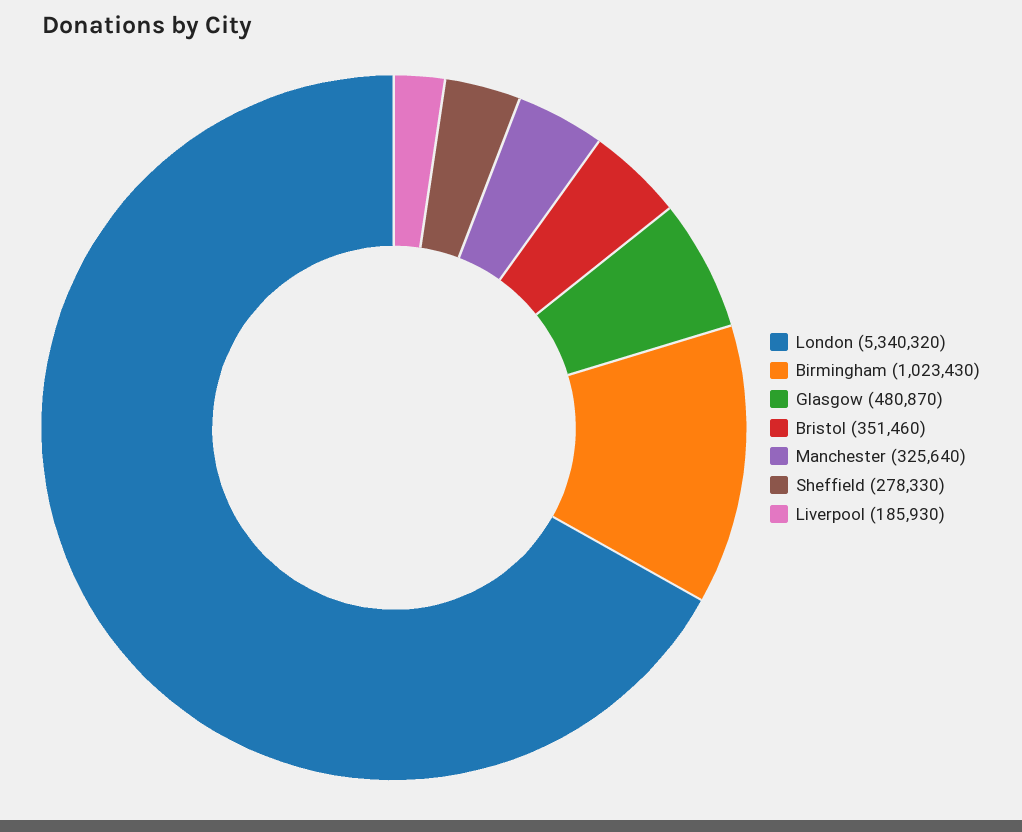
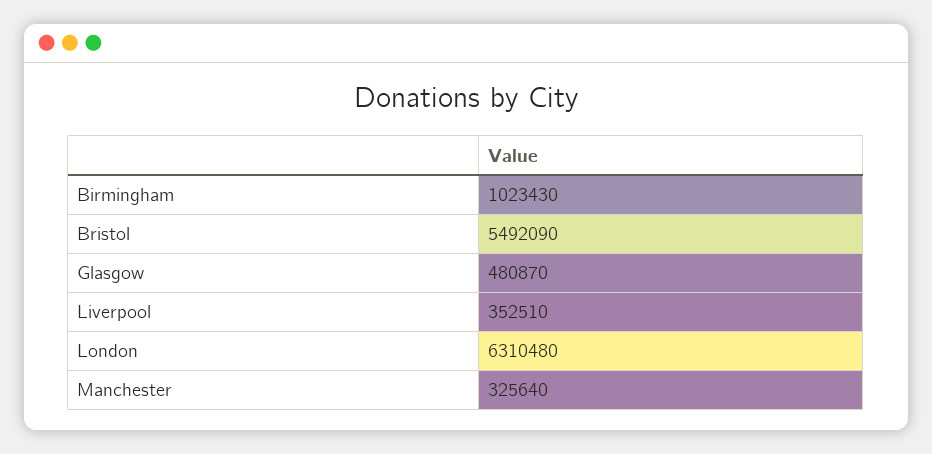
London: 5340320 -> 6310480
Bristol: 351460 -> 5492090
Sheffield: 278330 -> none
Liverpool: 185930 -> 352510

